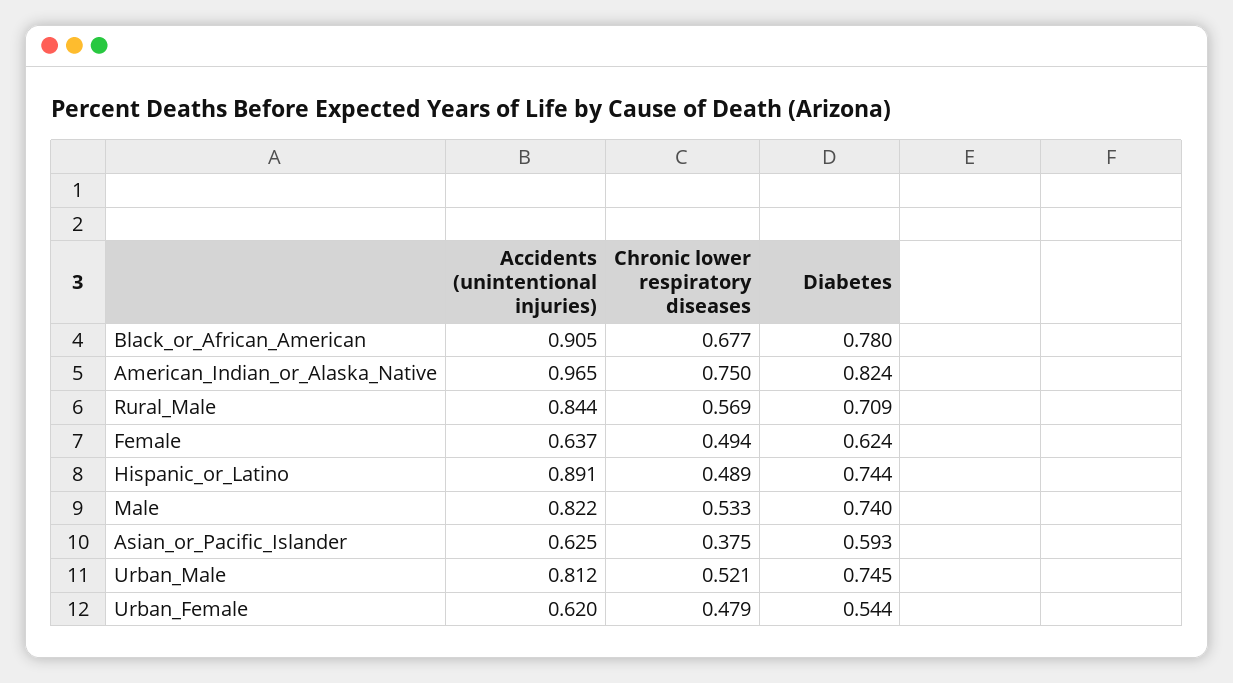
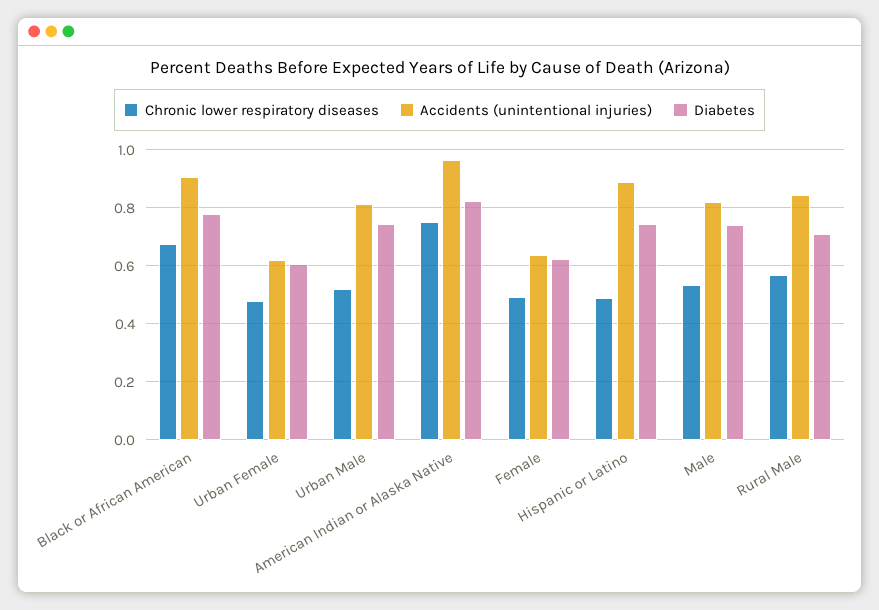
Accidents (unintentional injuries), Asian_or_Pacific_Islander: 0.625 -> none
Chronic lower respiratory diseases, Asian_or_Pacific_Islander: 0.375 -> none
Diabetes, Asian_or_Pacific_Islander: 0.593 -> none
Diabetes, Urban_Female: 0.544 -> 0.6

